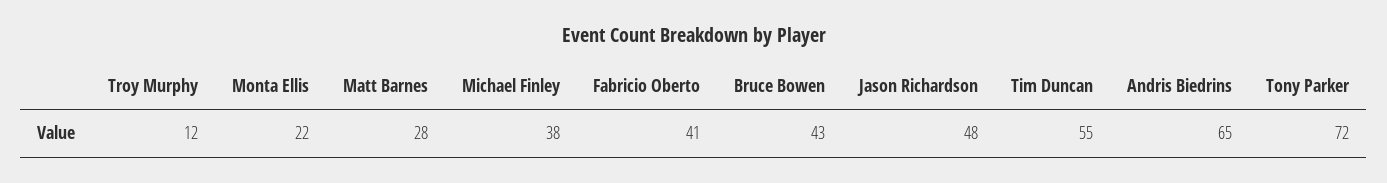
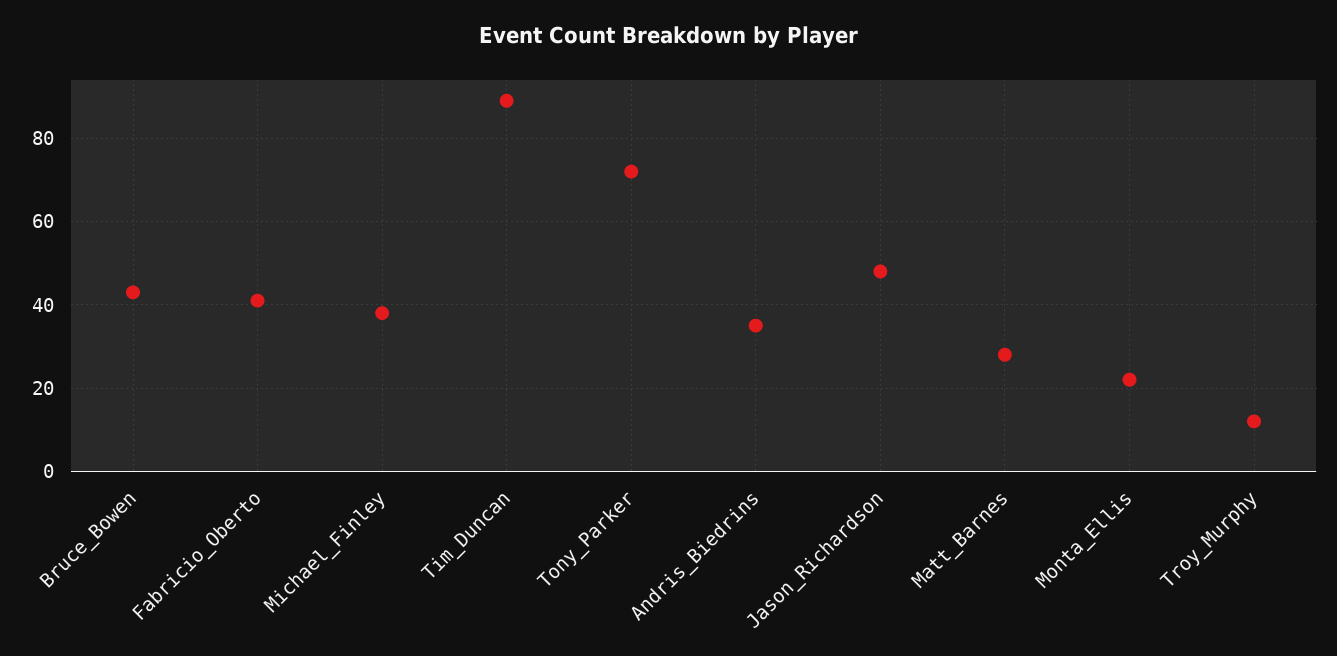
Tim Duncan: 55 -> 90
Andris Biedrins: 65 -> 35

